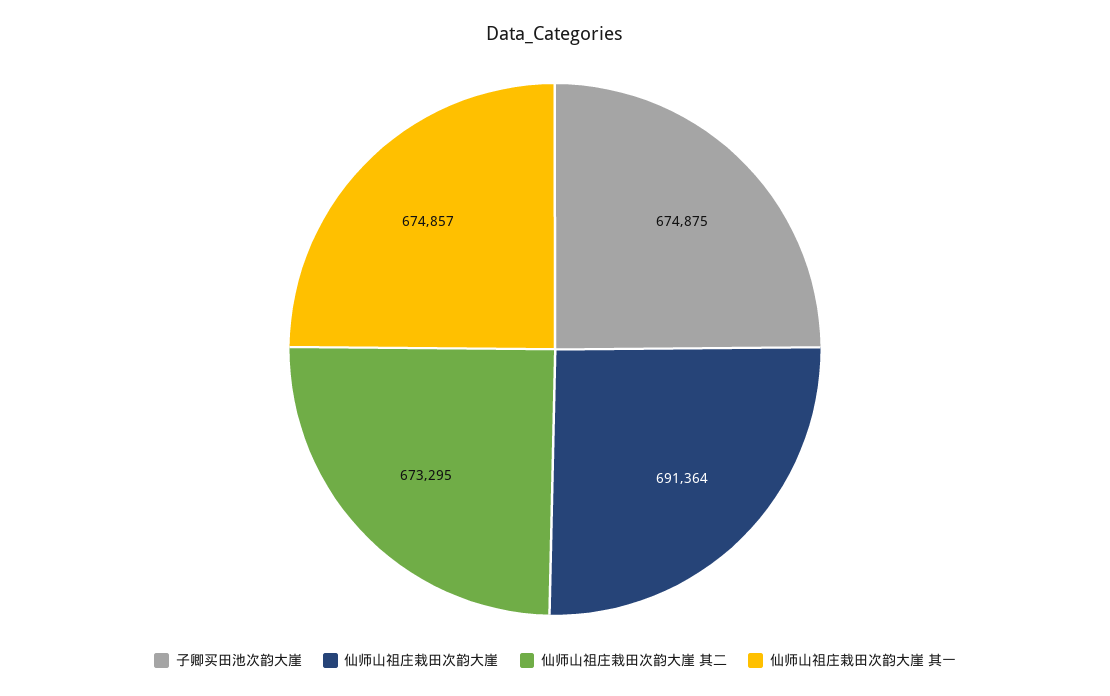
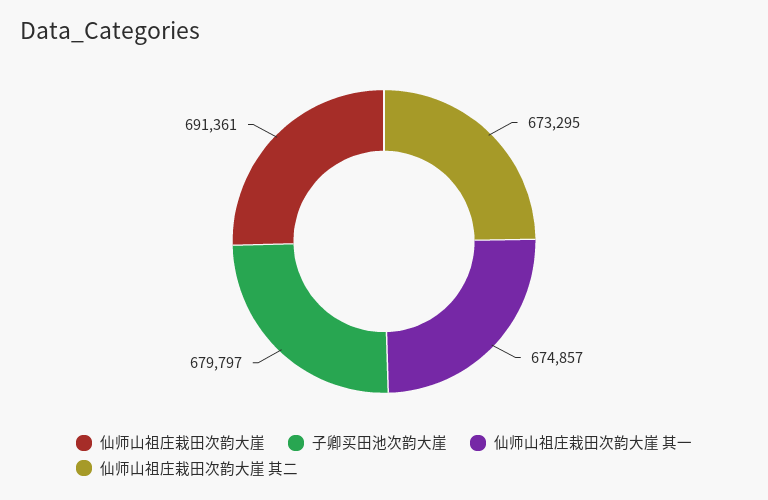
子卿买田池次韵大崖: 674875 -> 679797
仙师山祖庄栽田次韵大崖: 691364 -> 691361

